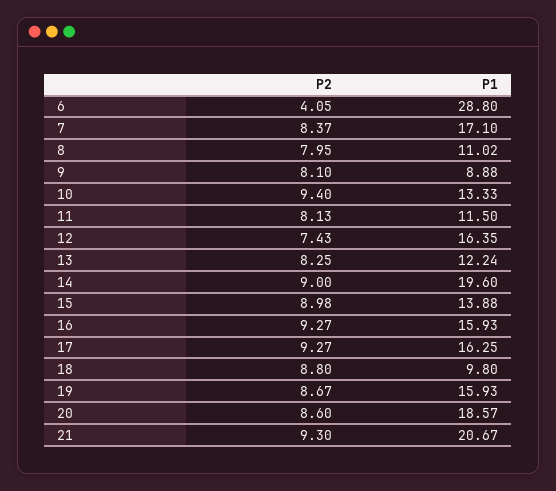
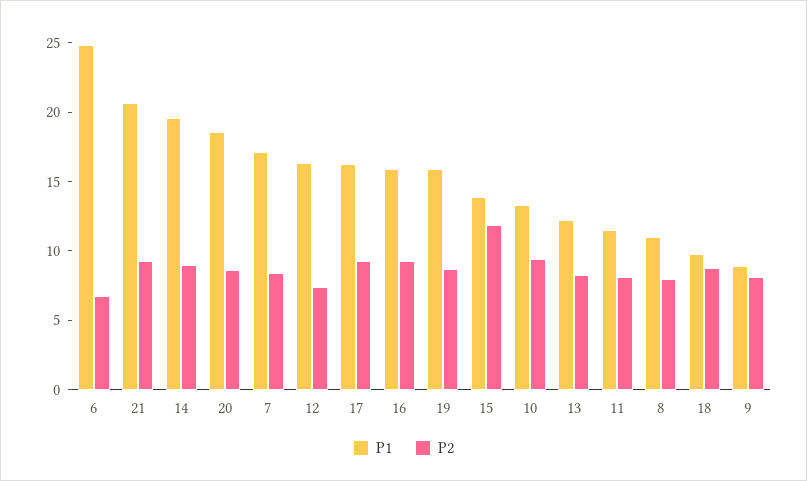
P2, 6: 4.05 -> 7
P1, 6: 28.8 -> 25
P2, 15: 8.98 -> 12

